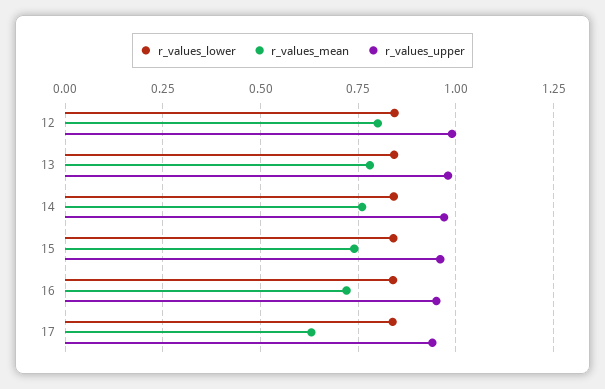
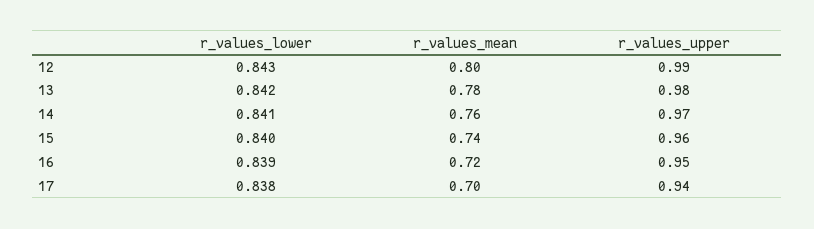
r_values_mean, 17: 0.625 -> 0.7

